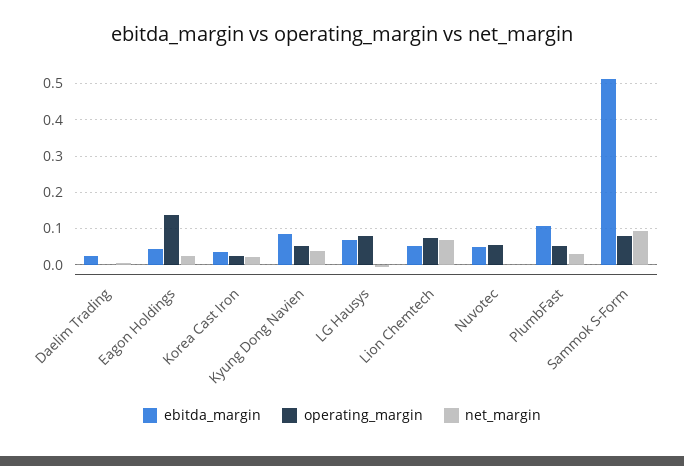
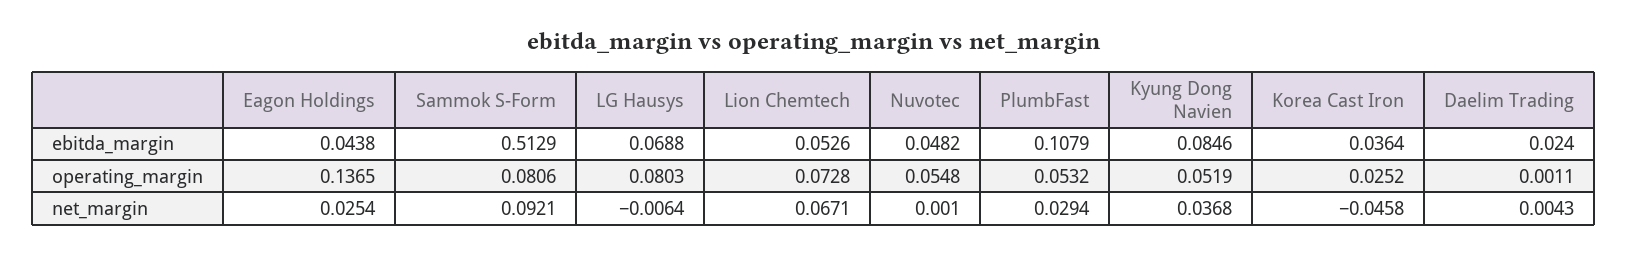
net_margin, Korea Cast Iron: 0.02 -> -0.0458

